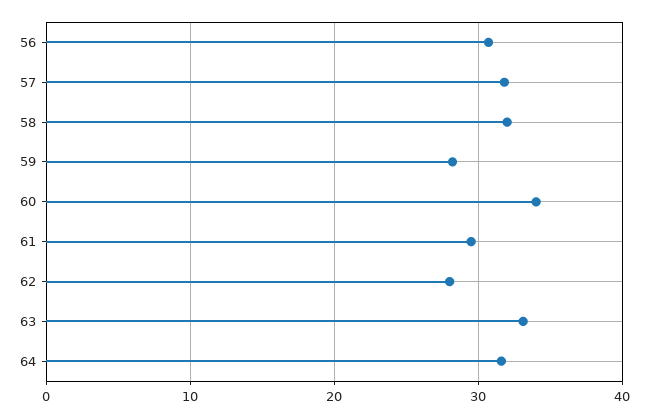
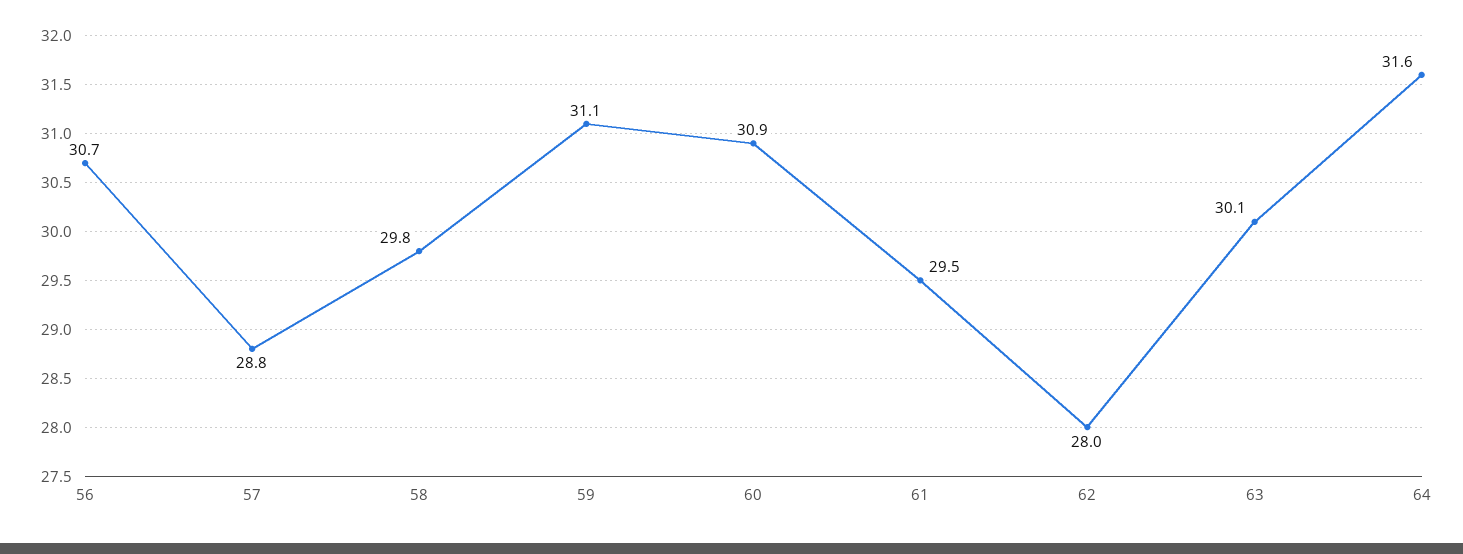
57: 32 -> 28.8
58: 32 -> 29.8
59: 28 -> 31.1
60: 34 -> 30.9
63: 33 -> 30.1

